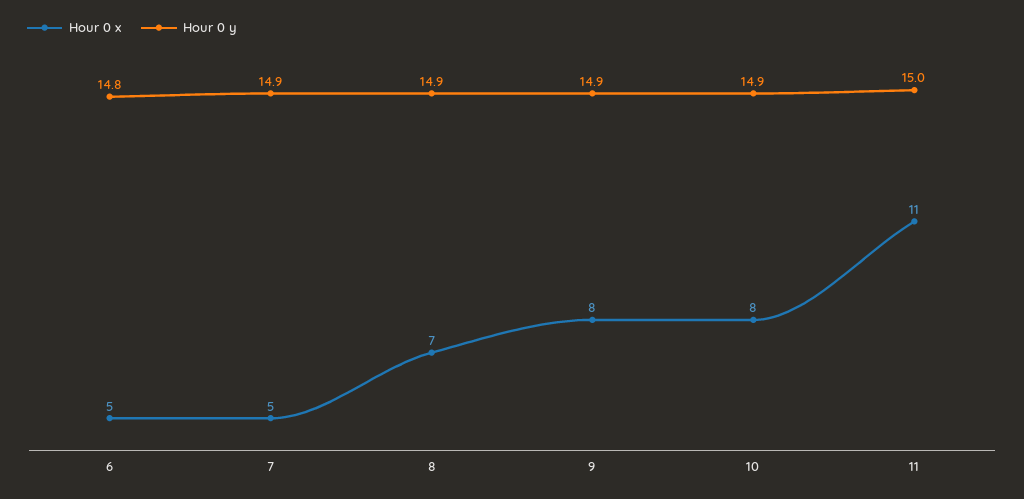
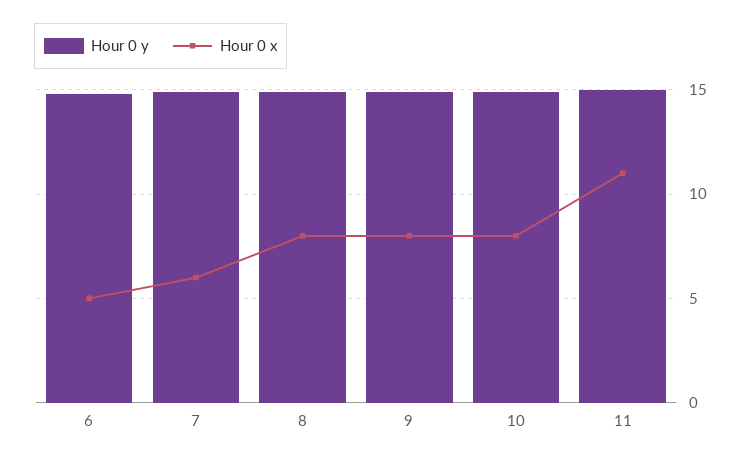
Hour 0 x, 7: 5 -> 6
Hour 0 x, 8: 7 -> 8

